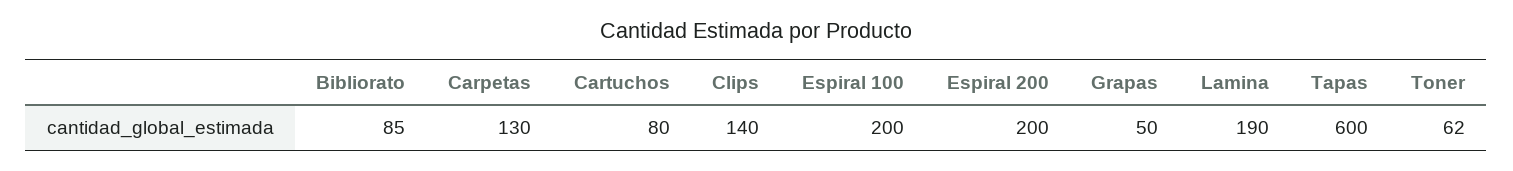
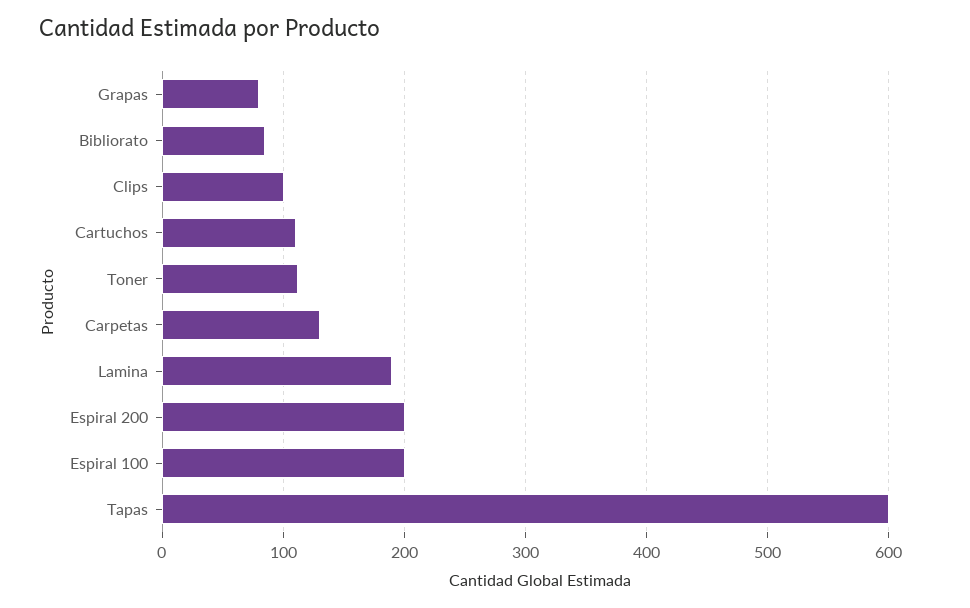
Cartuchos: 80 -> 110
Clips: 140 -> 100
Grapas: 50 -> 80
Toner: 62 -> 110

